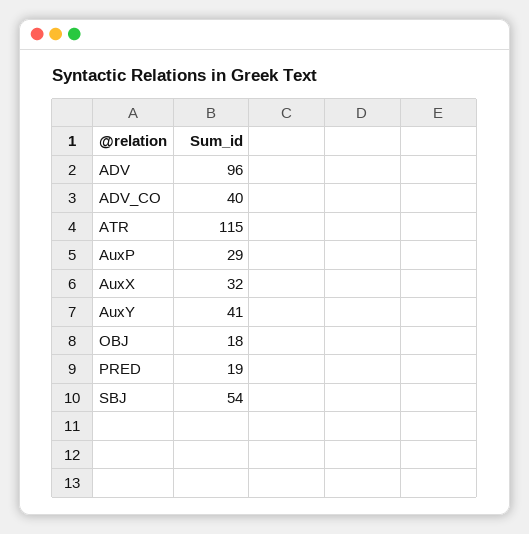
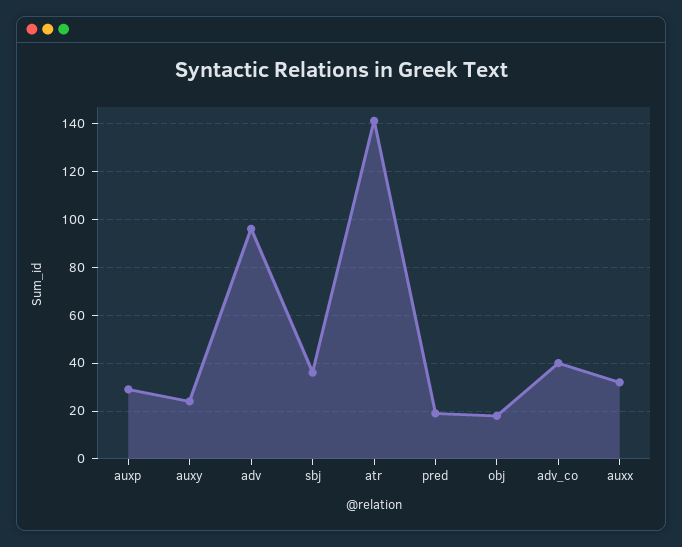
ATR: 115 -> 140
AuxY: 41 -> 25
SBJ: 54 -> 35

